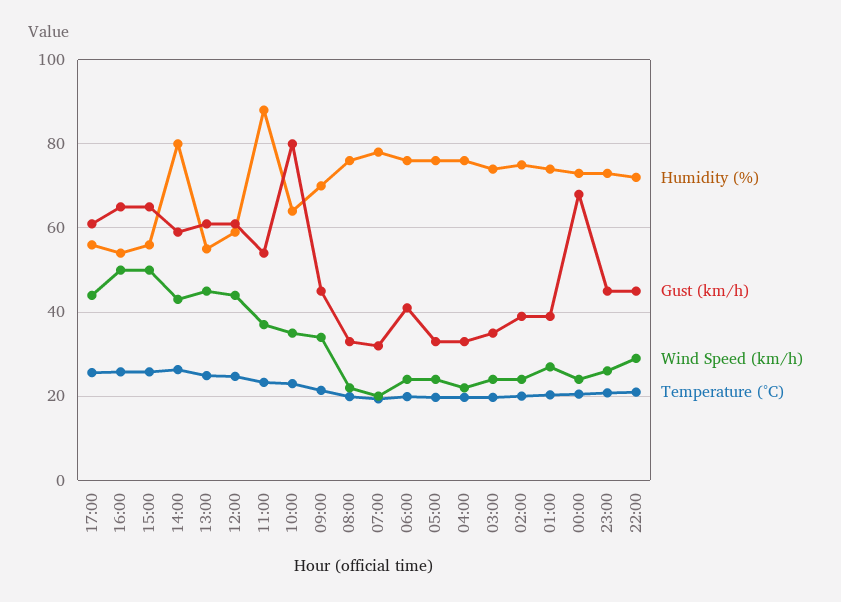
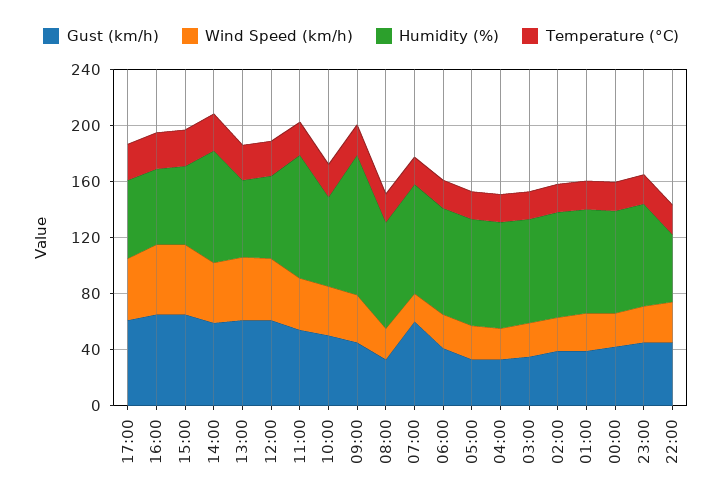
Gust (km/h), 10:00: 80 -> 50
Humidity (%), 09:00: 70 -> 100
Gust (km/h), 07:00: 32 -> 60
Gust (km/h), 00:00: 68 -> 40
Humidity (%), 22:00: 72 -> 50

